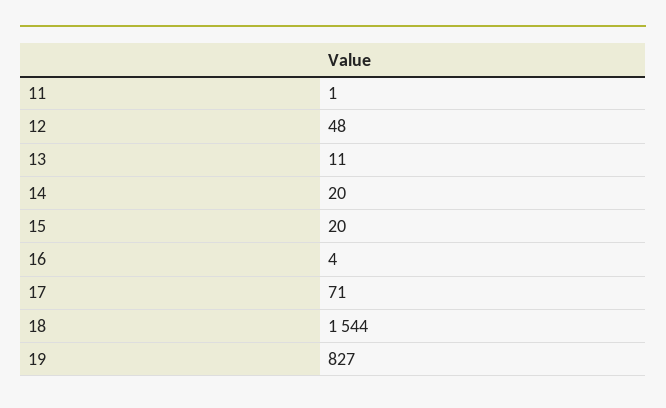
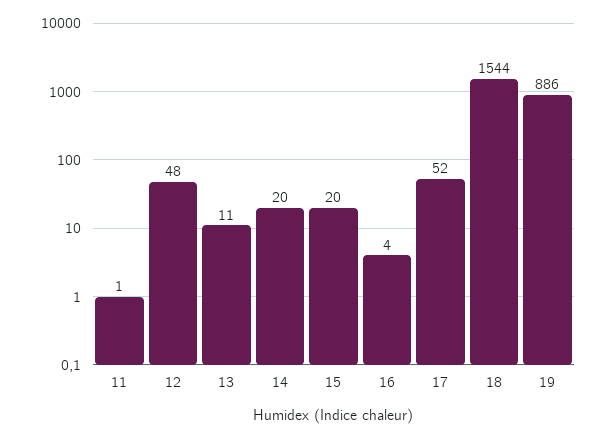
17: 71 -> 52
19: 827 -> 886

